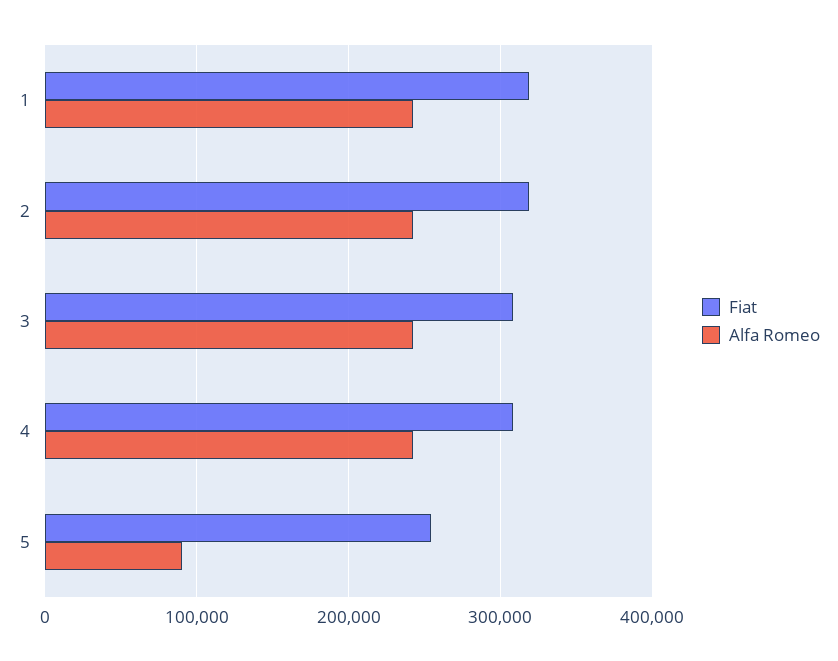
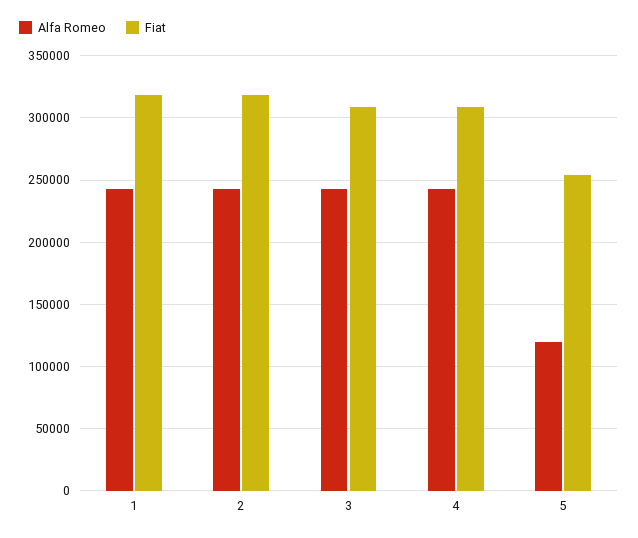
Alfa Romeo, 5: 90000 -> 120000

